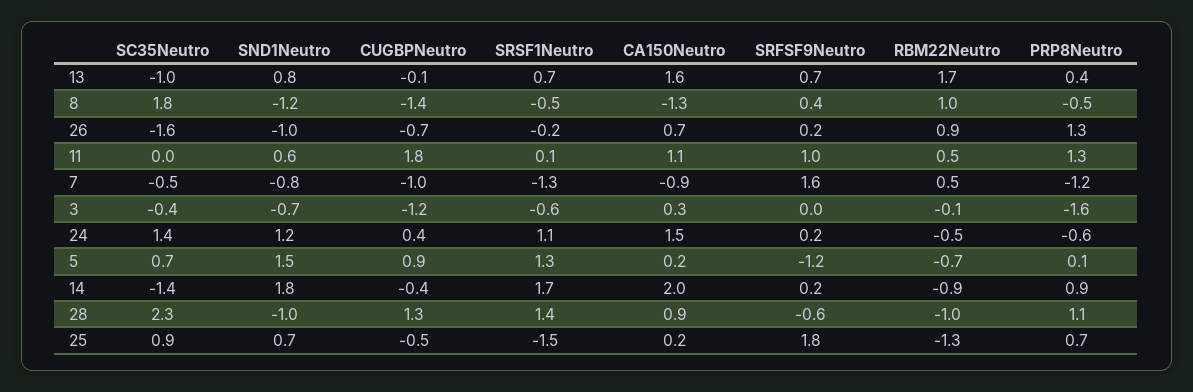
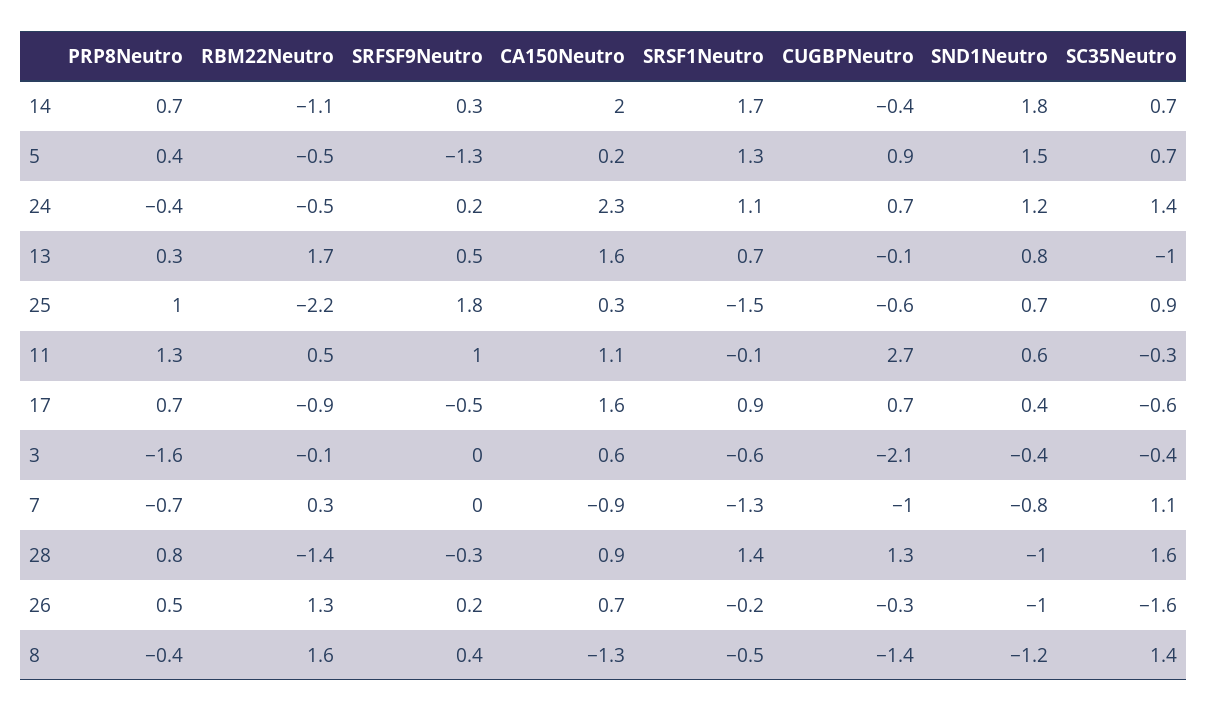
SRFSF9Neutro, 13: 0.7 -> 0.5
PRP8Neutro, 13: 0.4 -> 0.3
SC35Neutro, 8: 1.8 -> 1.4
RBM22Neutro, 8: 1 -> 1.6
PRP8Neutro, 8: -0.5 -> -0.4
CUGBPNeutro, 26: -0.7 -> -0.3
RBM22Neutro, 26: 0.9 -> 1.3
PRP8Neutro, 26: 1.3 -> 0.5
SC35Neutro, 11: 0 -> -0.3
CUGBPNeutro, 11: 1.8 -> 2.7
SRSF1Neutro, 11: 0.1 -> -0.1
SC35Neutro, 7: -0.5 -> 1.1
SRFSF9Neutro, 7: 1.6 -> 0
RBM22Neutro, 7: 0.5 -> 0.3
PRP8Neutro, 7: -1.2 -> -0.7
SND1Neutro, 3: -0.7 -> -0.4
CUGBPNeutro, 3: -1.2 -> -2.1
CA150Neutro, 3: 0.3 -> 0.6
CUGBPNeutro, 24: 0.4 -> 0.7
CA150Neutro, 24: 1.5 -> 2.3
PRP8Neutro, 24: -0.6 -> -0.4
SRFSF9Neutro, 5: -1.2 -> -1.3
RBM22Neutro, 5: -0.7 -> -0.5
PRP8Neutro, 5: 0.1 -> 0.4
SC35Neutro, 14: -1.4 -> 0.7
SRFSF9Neutro, 14: 0.2 -> 0.3
RBM22Neutro, 14: -0.9 -> -1.1
PRP8Neutro, 14: 0.9 -> 0.7
SC35Neutro, 28: 2.3 -> 1.6
SRFSF9Neutro, 28: -0.6 -> -0.3
RBM22Neutro, 28: -1 -> -1.4
PRP8Neutro, 28: 1.1 -> 0.8
CUGBPNeutro, 25: -0.5 -> -0.6
CA150Neutro, 25: 0.2 -> 0.3
RBM22Neutro, 25: -1.3 -> -2.2
PRP8Neutro, 25: 0.7 -> 1
PRP8Neutro, 17: none -> 0.7
RBM22Neutro, 17: none -> -0.9
SRFSF9Neutro, 17: none -> -0.5
CA150Neutro, 17: none -> 1.6
SRSF1Neutro, 17: none -> 0.9
CUGBPNeutro, 17: none -> 0.7
SND1Neutro, 17: none -> 0.4
SC35Neutro, 17: none -> -0.6

